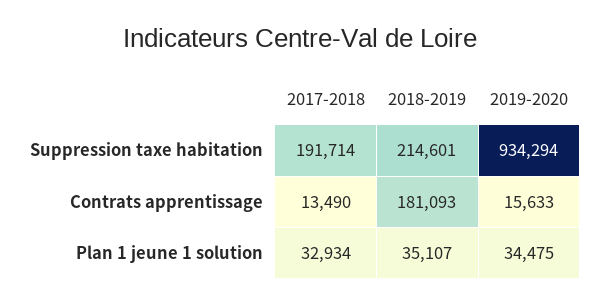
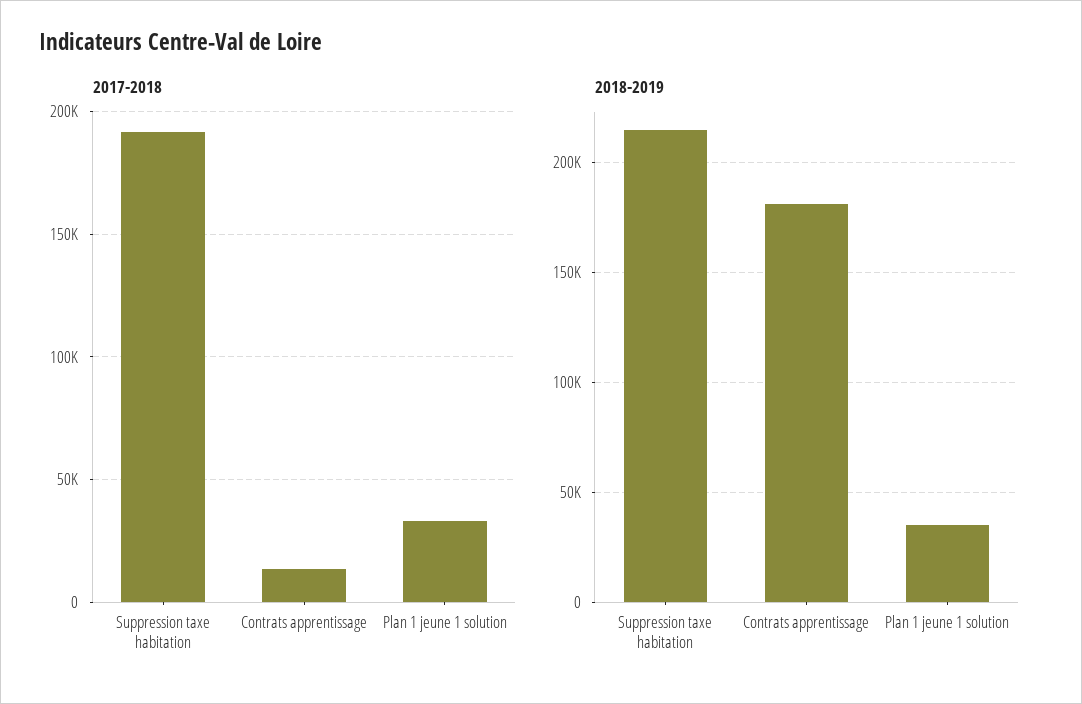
2019-2020, Suppression taxe habitation: 934294 -> none
2019-2020, Contrats apprentissage: 15633 -> none
2019-2020, Plan 1 jeune 1 solution: 34475 -> none

